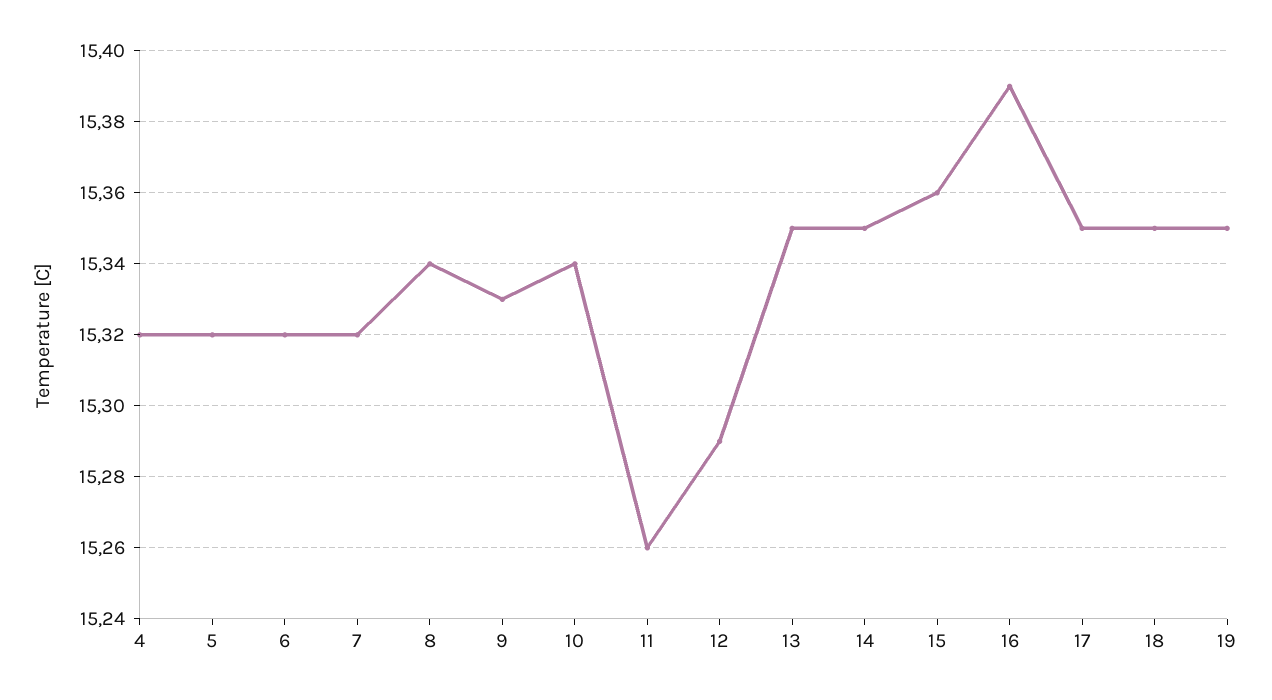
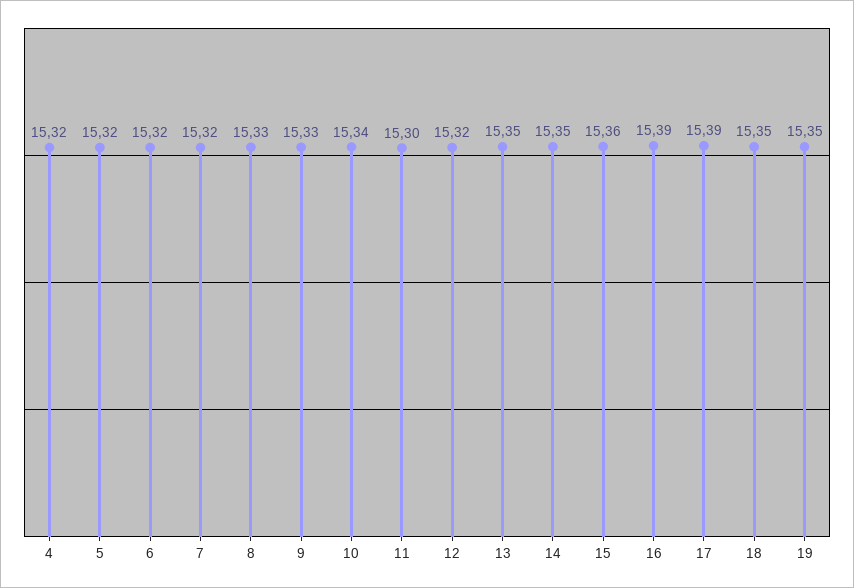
8: 15.34 -> 15.33
11: 15.26 -> 15.3
12: 15.29 -> 15.32
17: 15.35 -> 15.39

